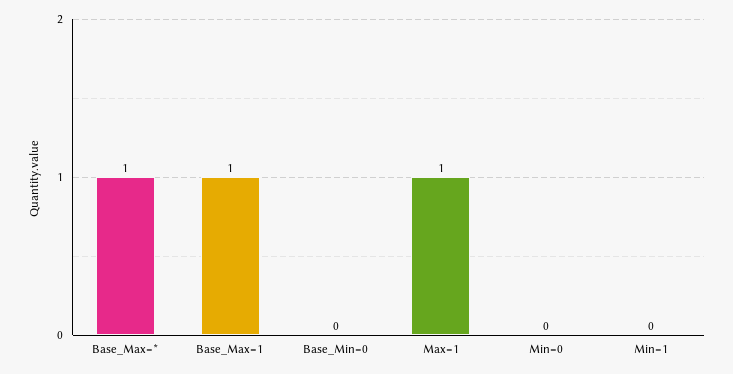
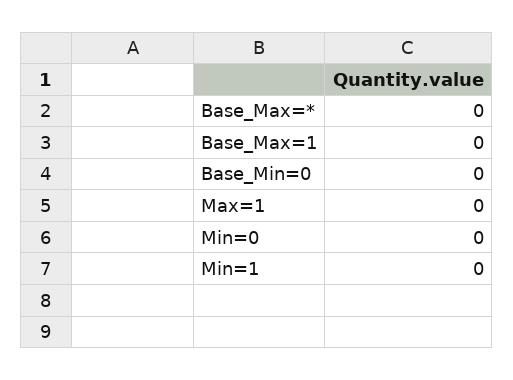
Base_Max=*: 1 -> 0
Base_Max=1: 1 -> 0
Max=1: 1 -> 0

